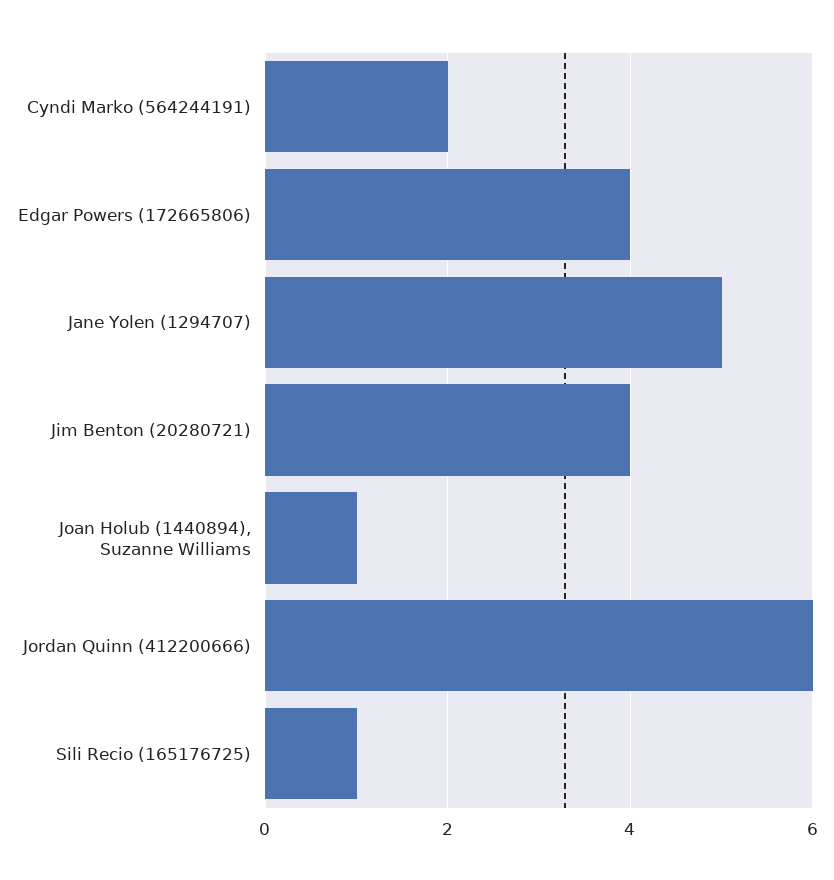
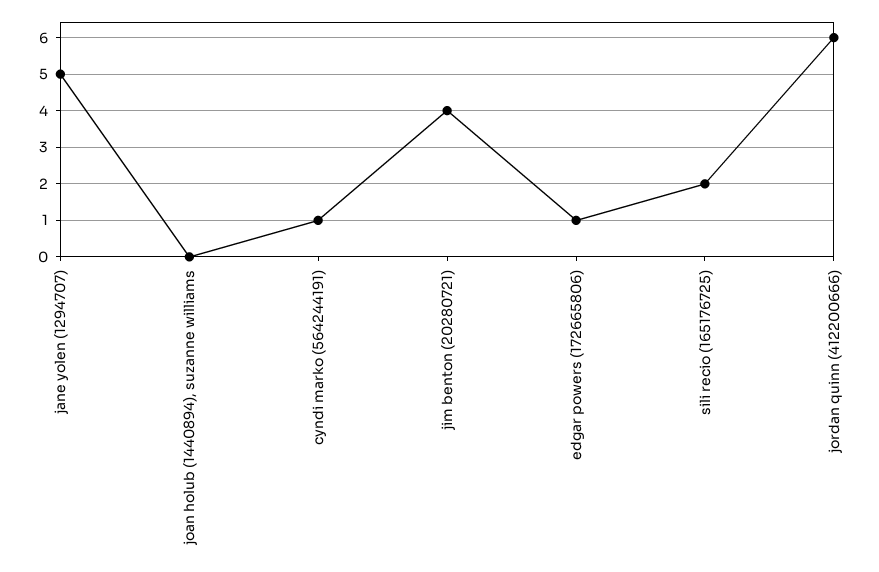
Cyndi Marko (564244191): 2 -> 1
Edgar Powers (172665806): 4 -> 1
Joan Holub (1440894), Suzanne Williams: 1 -> 0
Sili Recio (165176725): 1 -> 2

